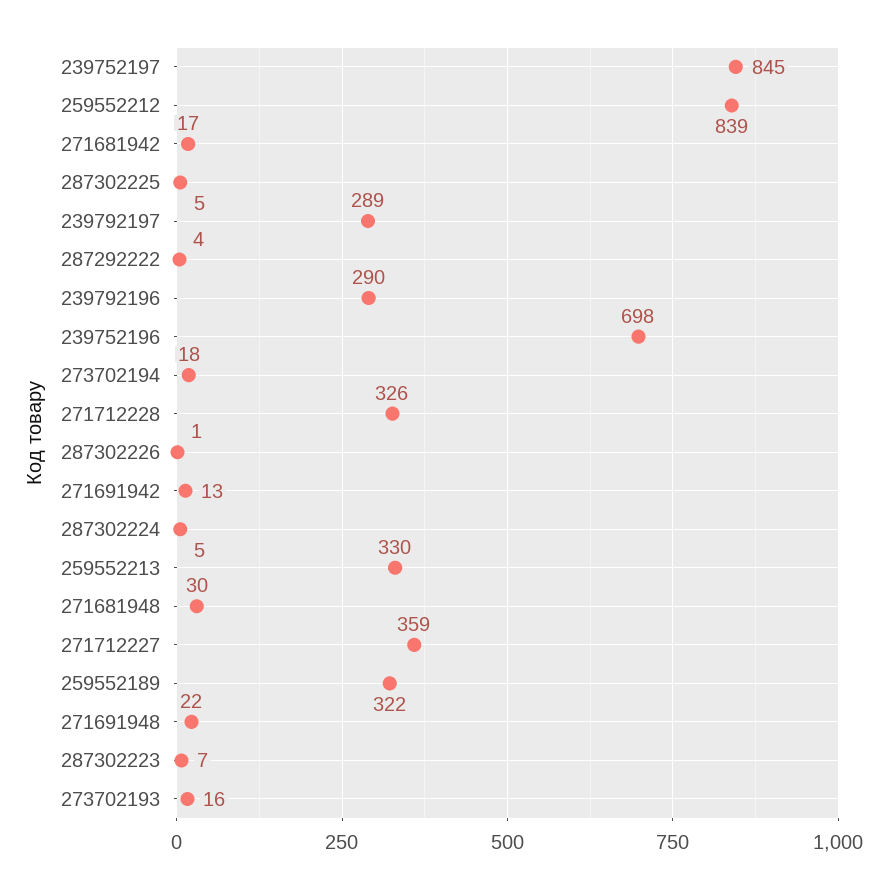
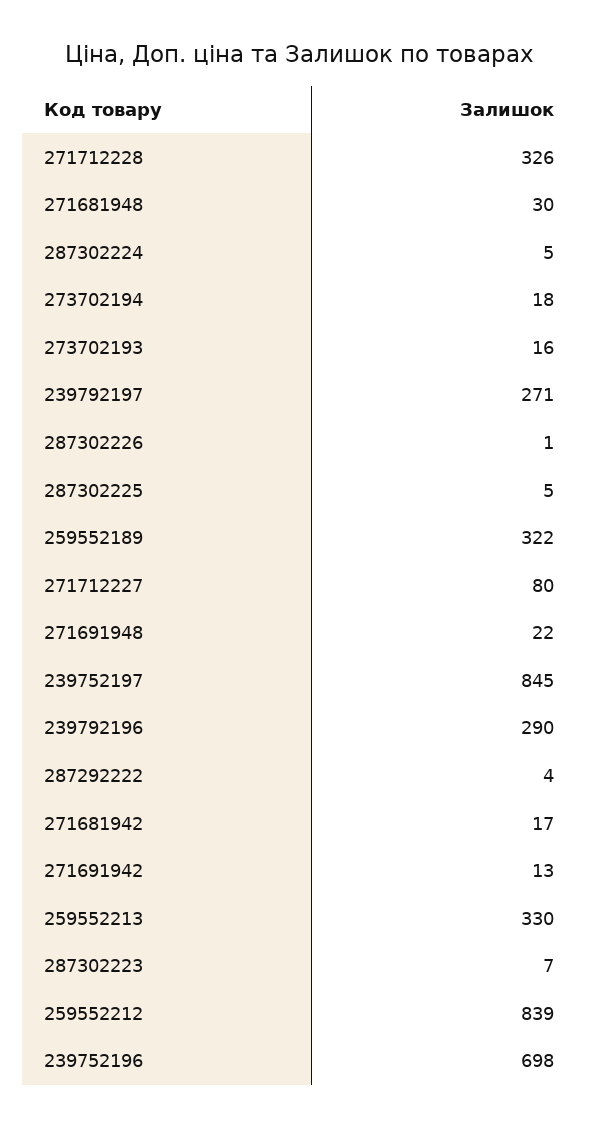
239792197: 289 -> 271
271712227: 359 -> 80

